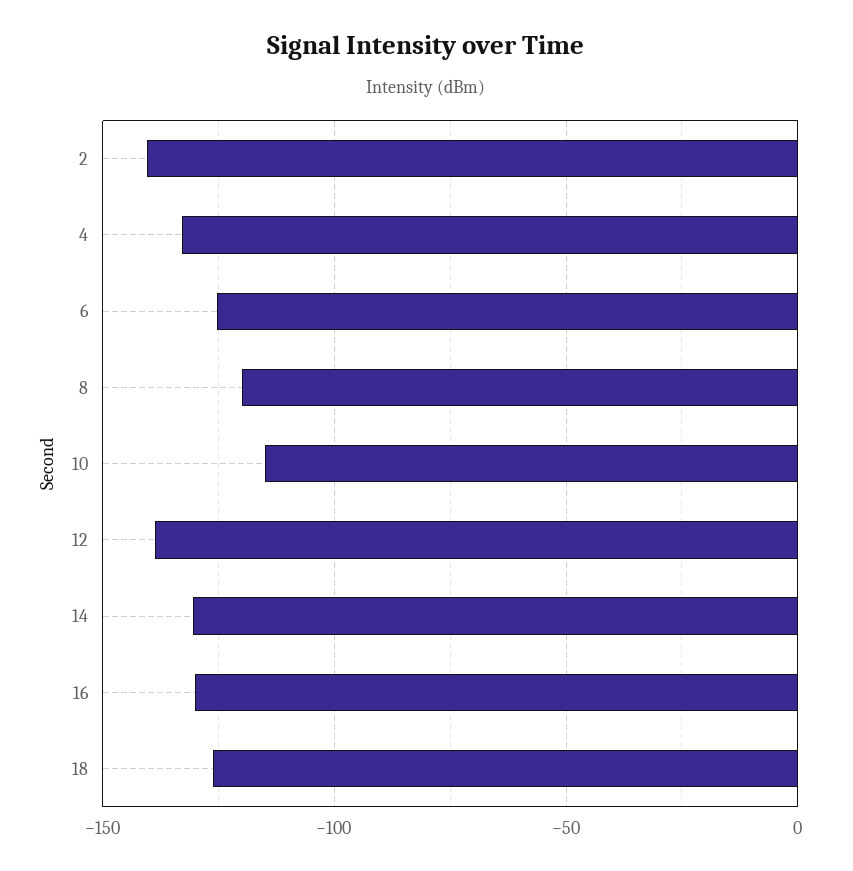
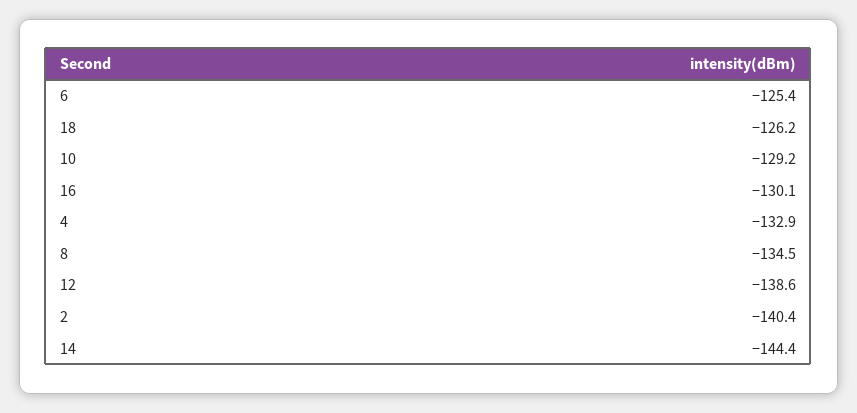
8: -120 -> -134.5
10: -115 -> -129.2
14: -130 -> -144.4

